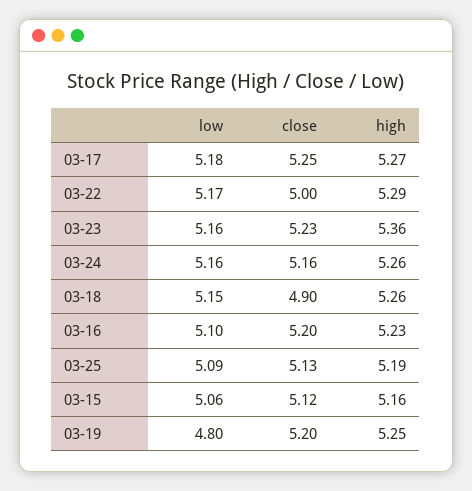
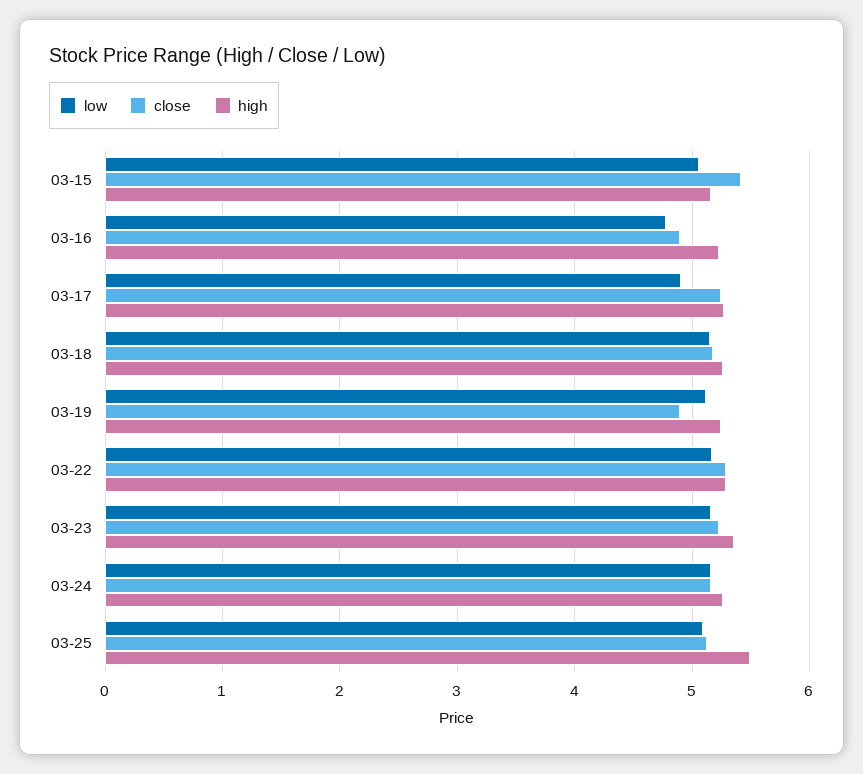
low, 03-17: 5.18 -> 4.9
close, 03-22: 5 -> 5.3
close, 03-18: 4.9 -> 5.2
low, 03-16: 5.1 -> 4.8
close, 03-16: 5.2 -> 4.9
high, 03-25: 5.19 -> 5.5
close, 03-15: 5.12 -> 5.4
low, 03-19: 4.8 -> 5.1
close, 03-19: 5.2 -> 4.9

